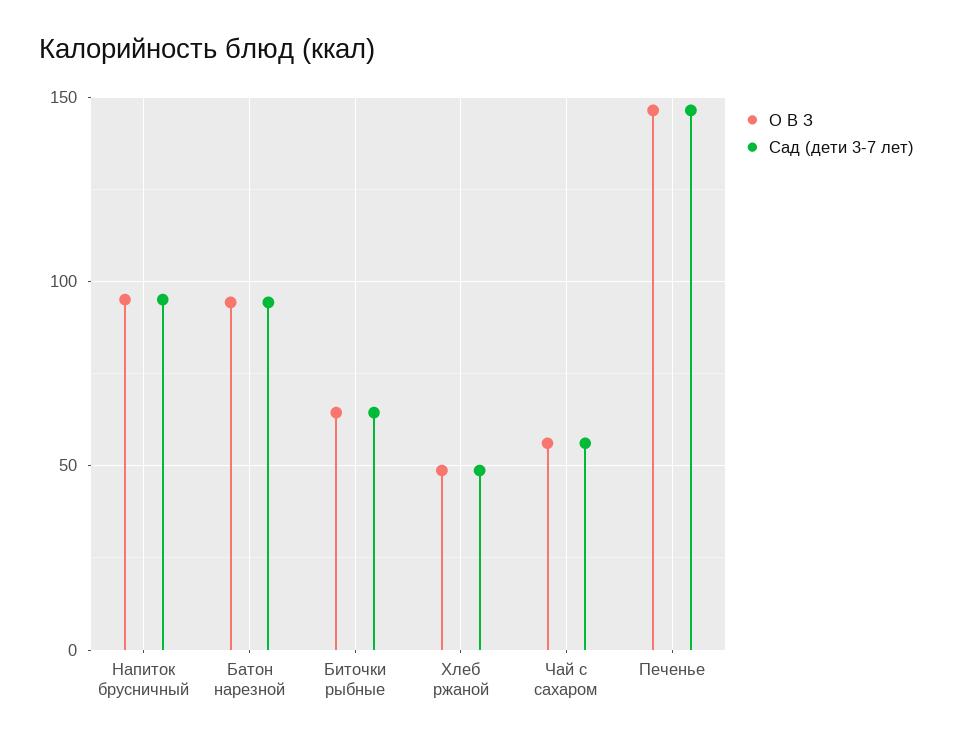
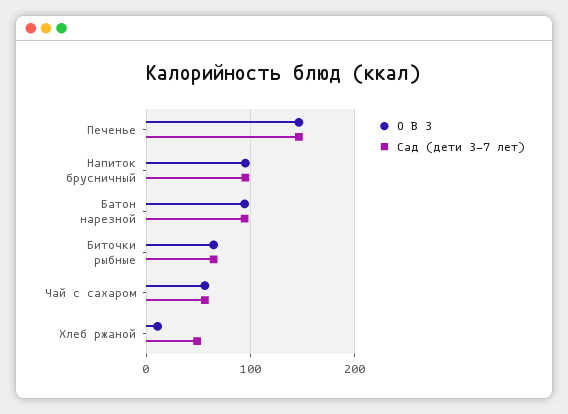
О В З, Хлеб ржаной: 50 -> 10

